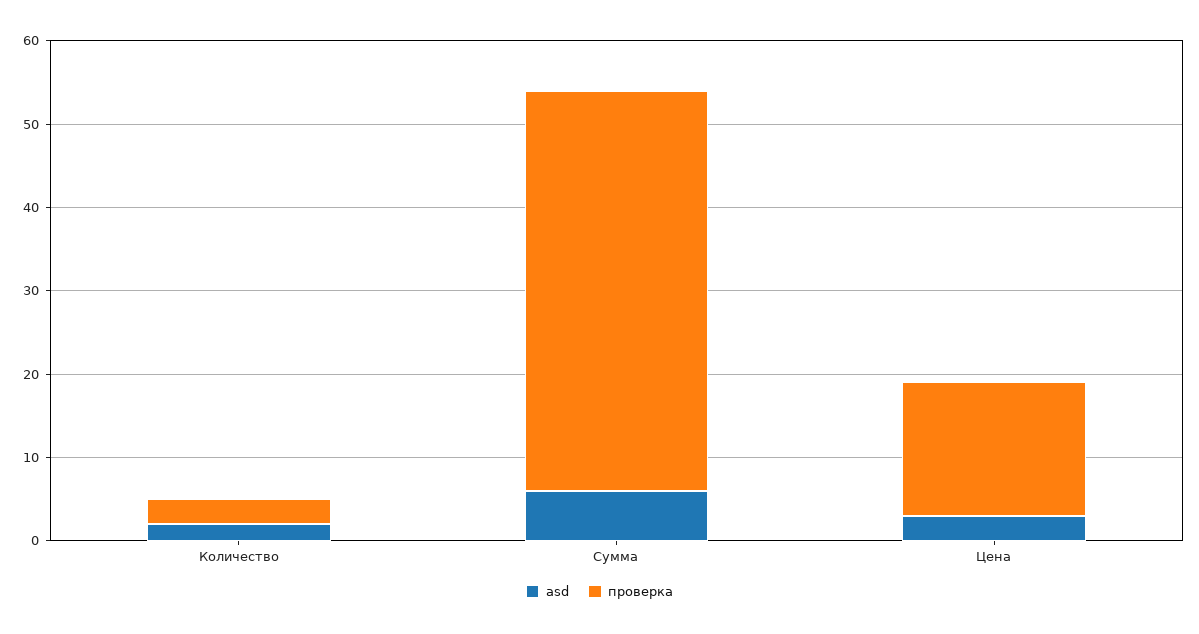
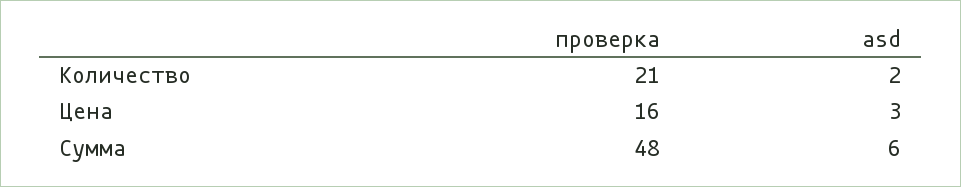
проверка, Количество: 3 -> 21

